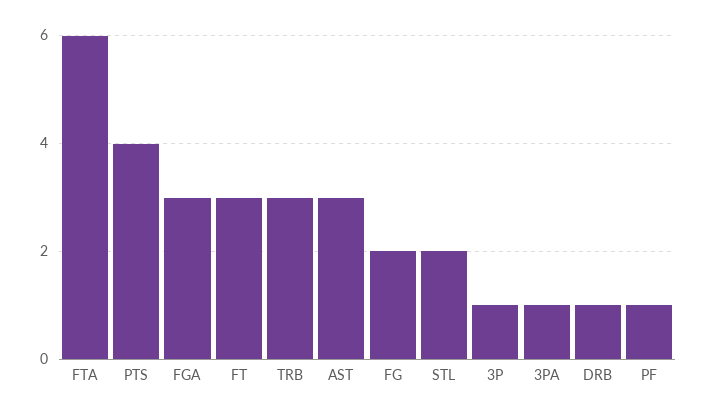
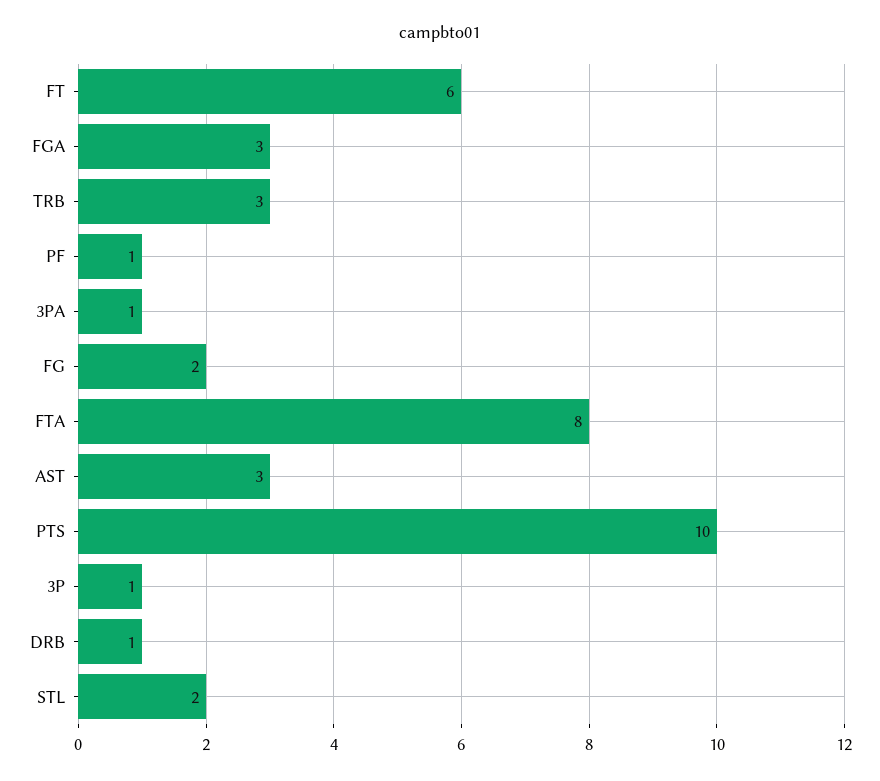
FTA: 6 -> 8
PTS: 4 -> 10
FT: 3 -> 6

